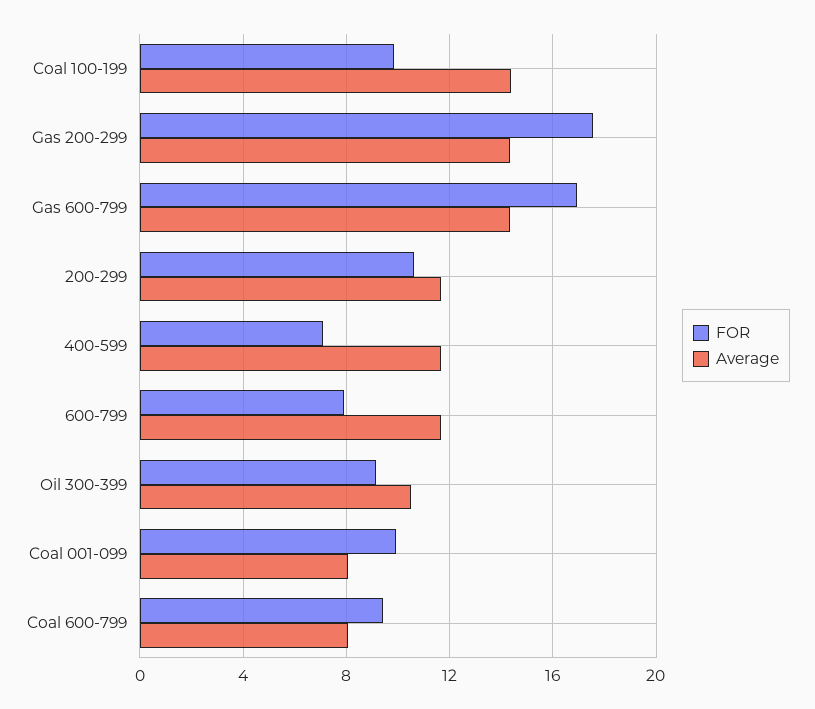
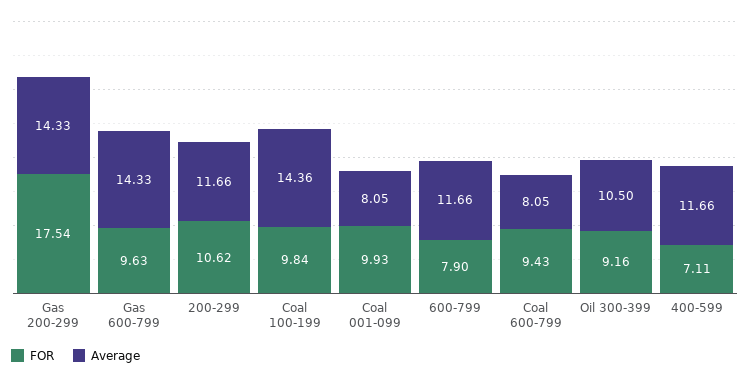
FOR, Gas 600-799: 17 -> 9.63

